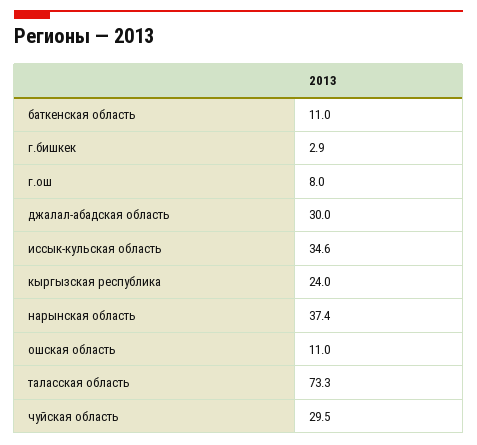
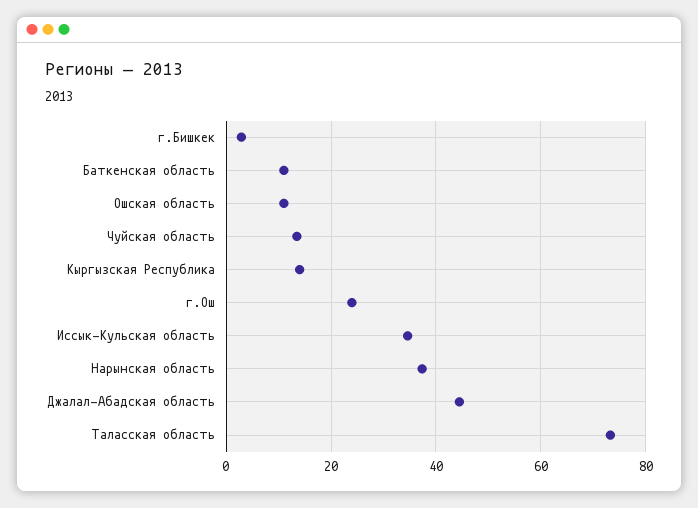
г.ош: 8 -> 24
джалал-абадская область: 30 -> 44
кыргызская республика: 24 -> 14
чуйская область: 29.5 -> 14

